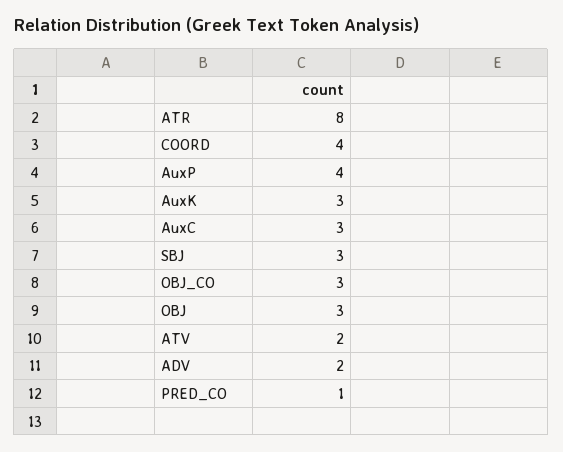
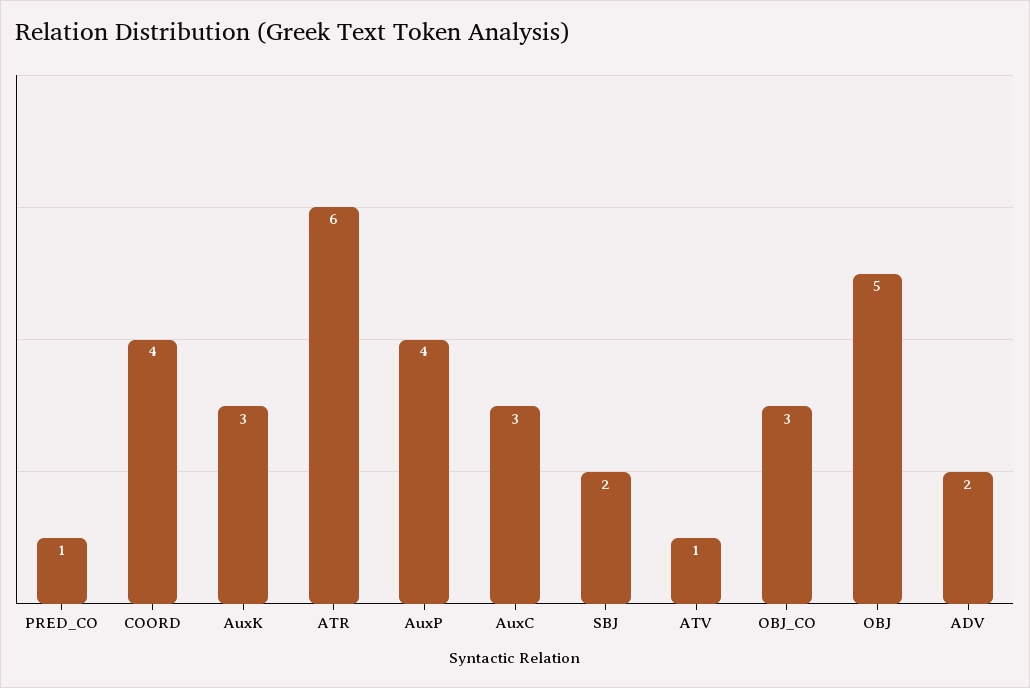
ATR: 8 -> 6
SBJ: 3 -> 2
OBJ: 3 -> 5
ATV: 2 -> 1

